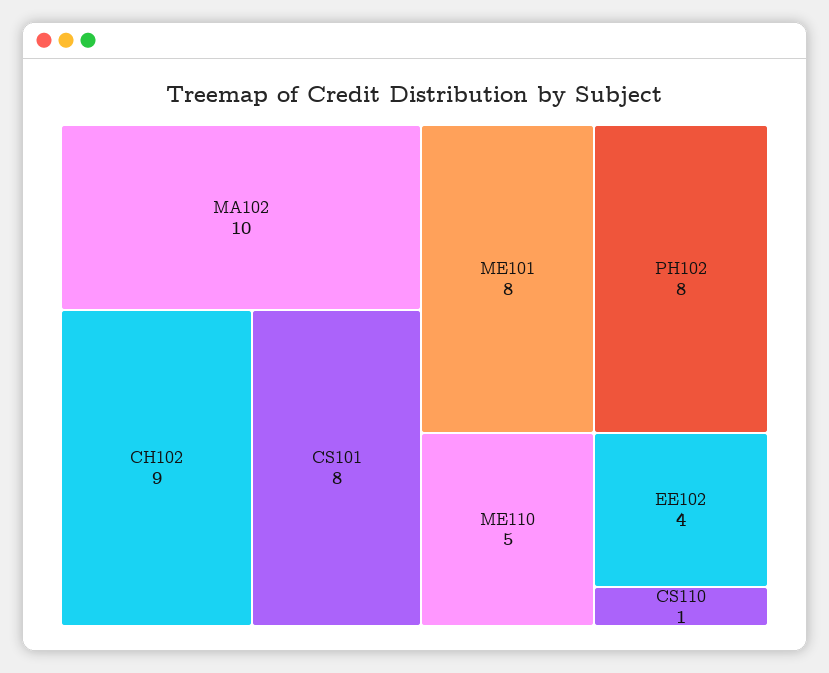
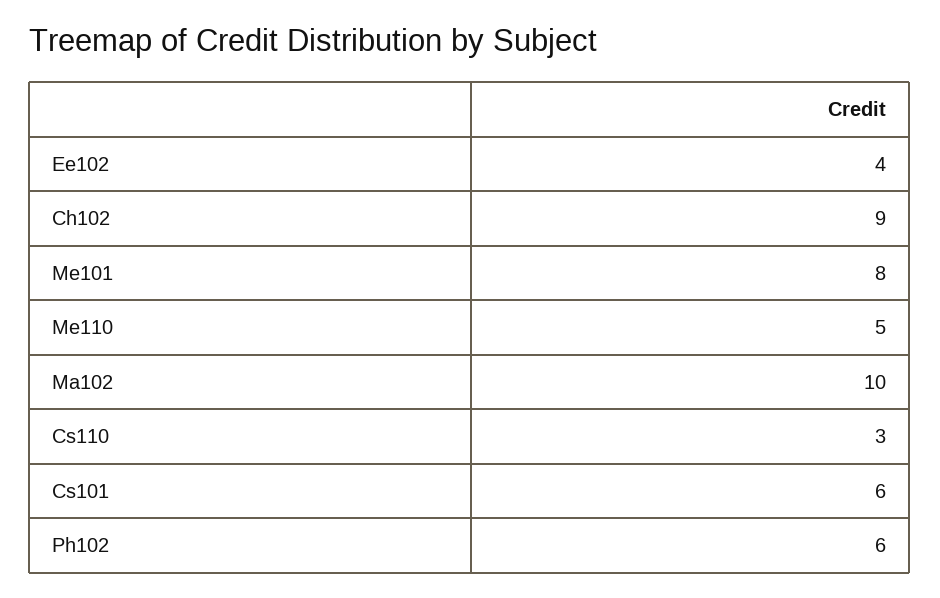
CS101: 8 -> 6
PH102: 8 -> 6
CS110: 1 -> 3

